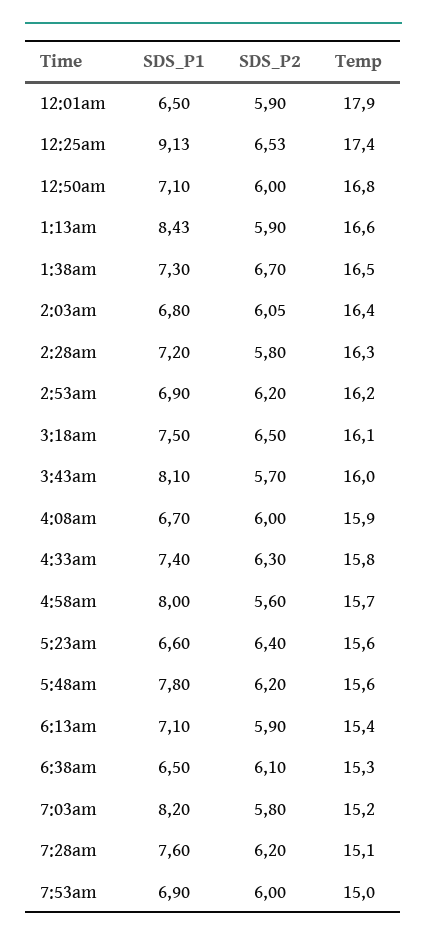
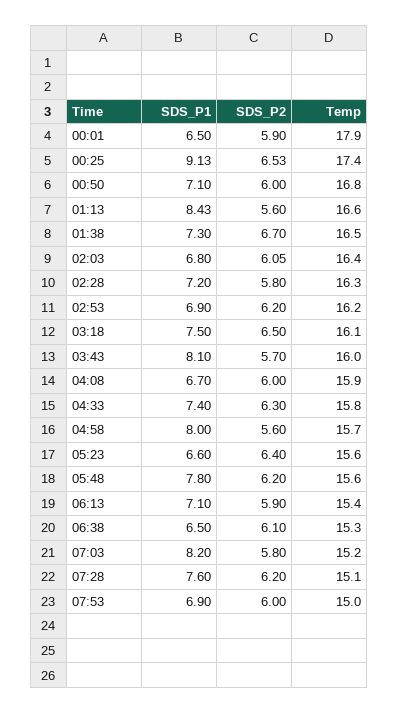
SDS_P2, 1:13am: 5.9 -> 5.6

